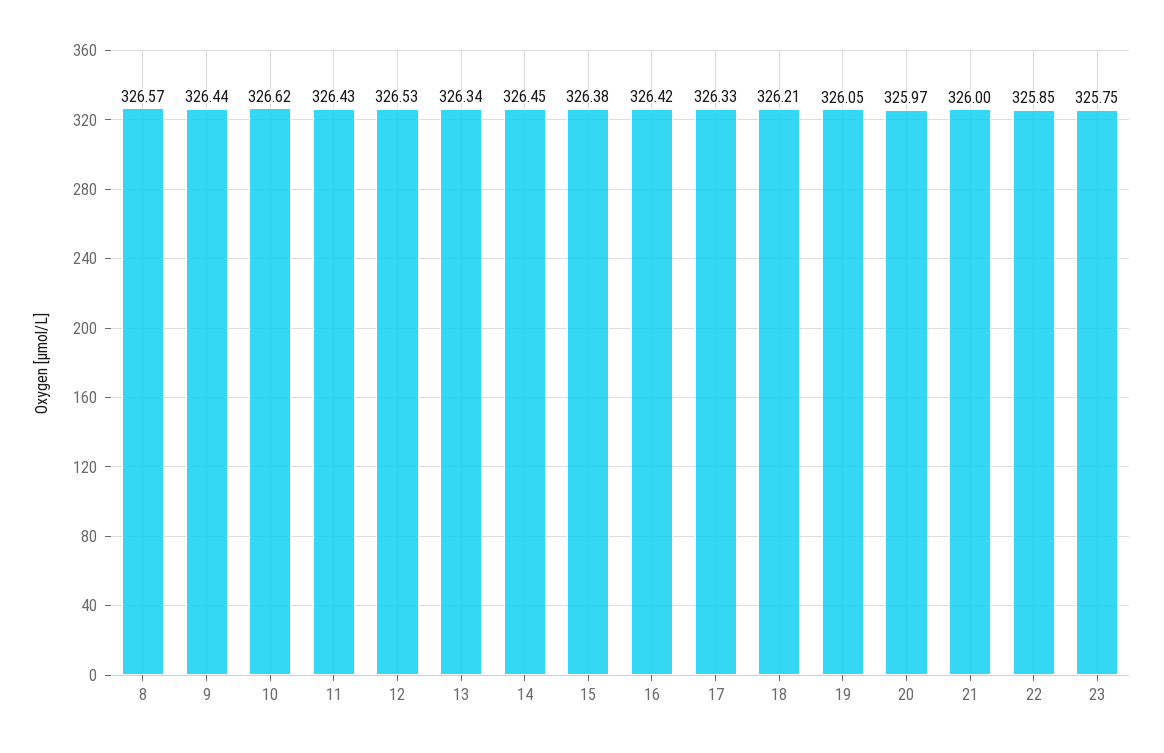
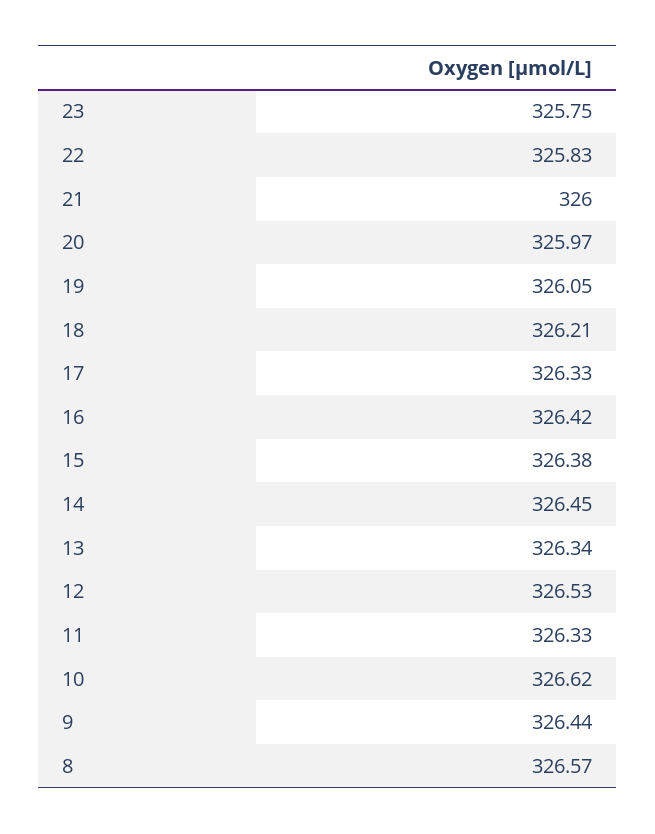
11: 326.43 -> 326.33
22: 325.85 -> 325.83

